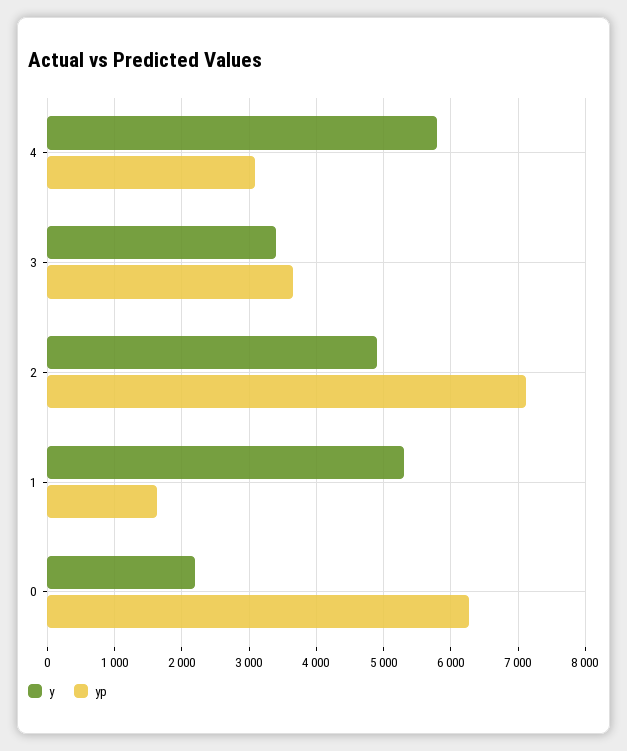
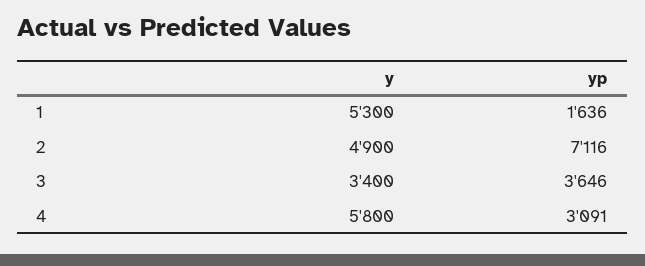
y, 0: 2200 -> none
yp, 0: 6300 -> none

